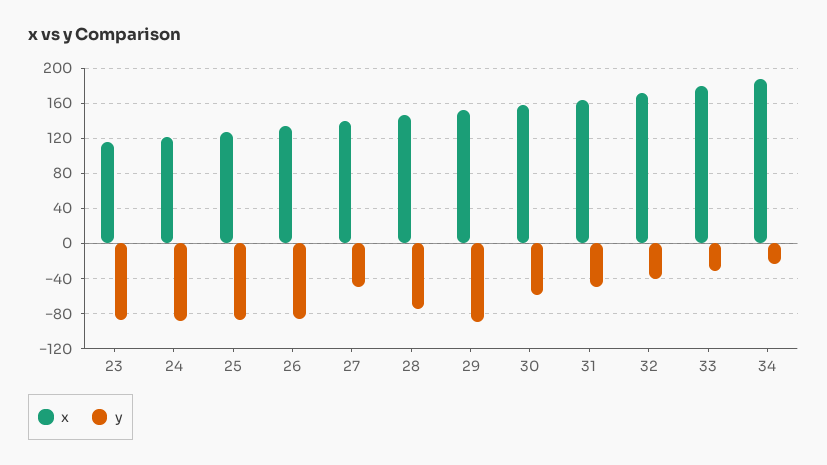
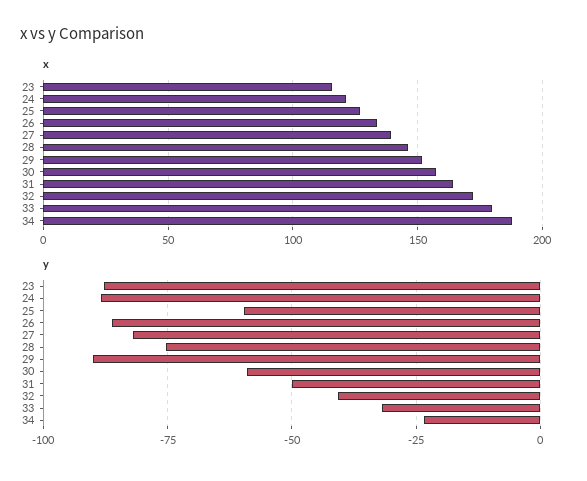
y, 25: -90 -> -60
y, 27: -50 -> -82.5

